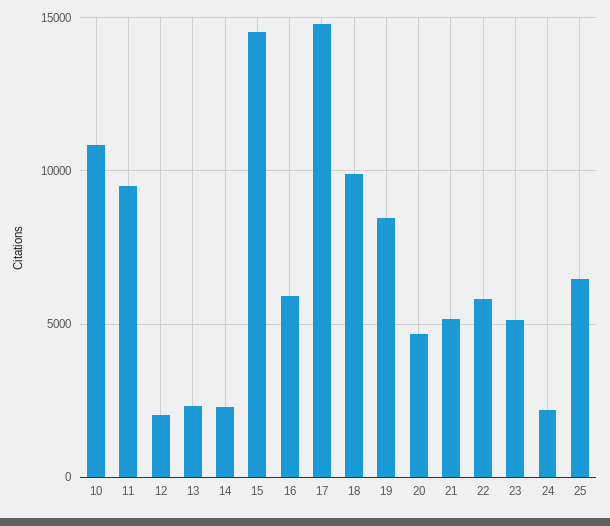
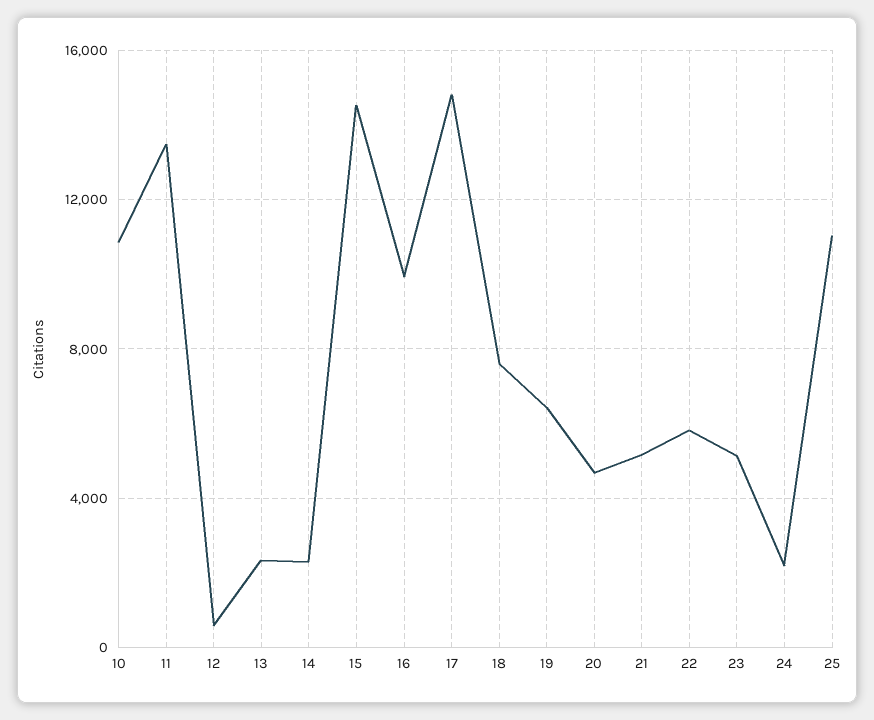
11: 9500 -> 13500
12: 2000 -> 500
16: 6000 -> 10000
18: 10000 -> 7500
19: 8500 -> 6500
25: 6500 -> 11000

